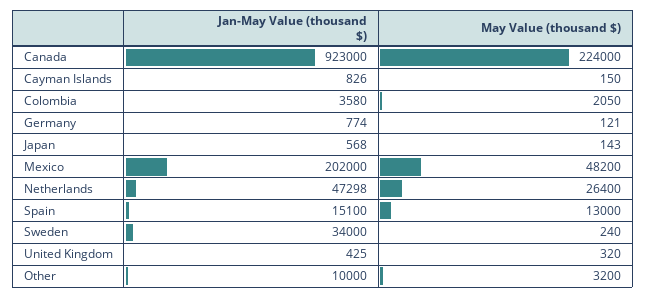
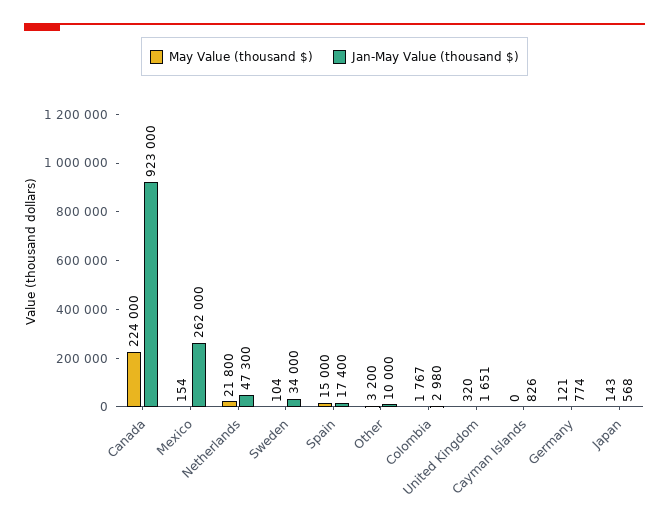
May Value (thousand $), Cayman Islands: 150 -> 0
Jan-May Value (thousand $), Colombia: 3580 -> 2980
May Value (thousand $), Colombia: 2050 -> 1767
Jan-May Value (thousand $), Mexico: 202000 -> 262000
May Value (thousand $), Mexico: 48200 -> 154
Jan-May Value (thousand $), Netherlands: 47298 -> 47300
May Value (thousand $), Netherlands: 26400 -> 21800
Jan-May Value (thousand $), Spain: 15100 -> 17400
May Value (thousand $), Spain: 13000 -> 15000
May Value (thousand $), Sweden: 240 -> 104
Jan-May Value (thousand $), United Kingdom: 425 -> 1651

